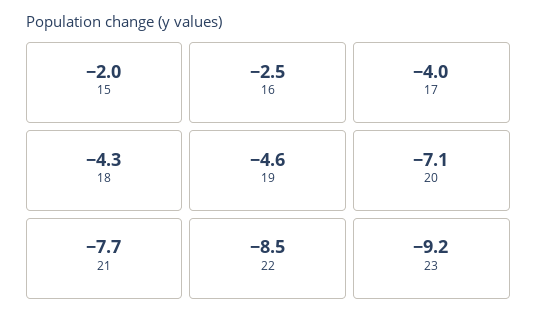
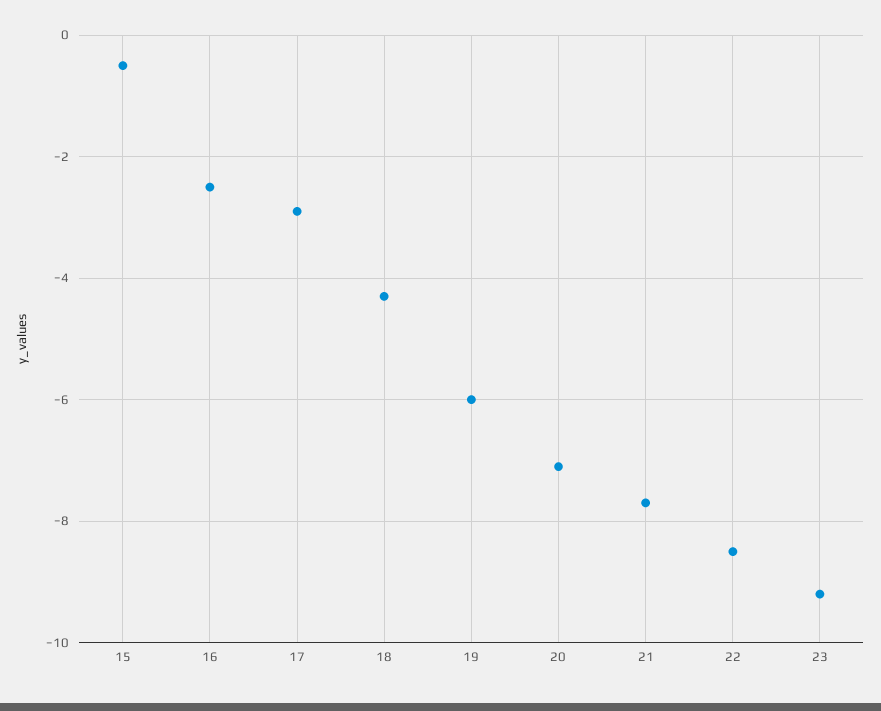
15: -2 -> -0.5
17: -4 -> -3
19: -4.6 -> -6

